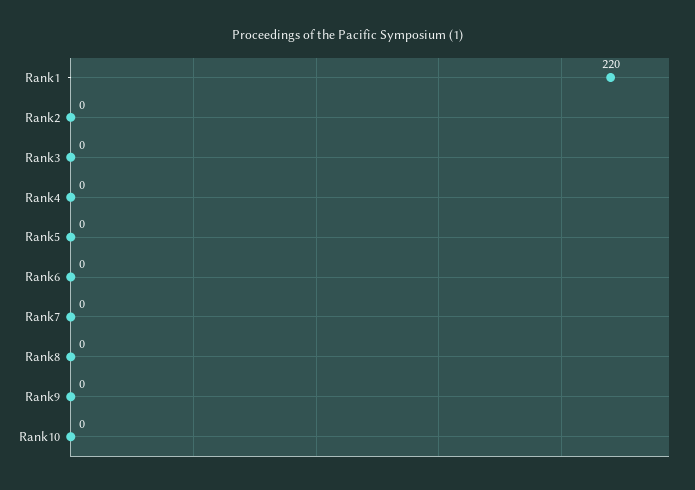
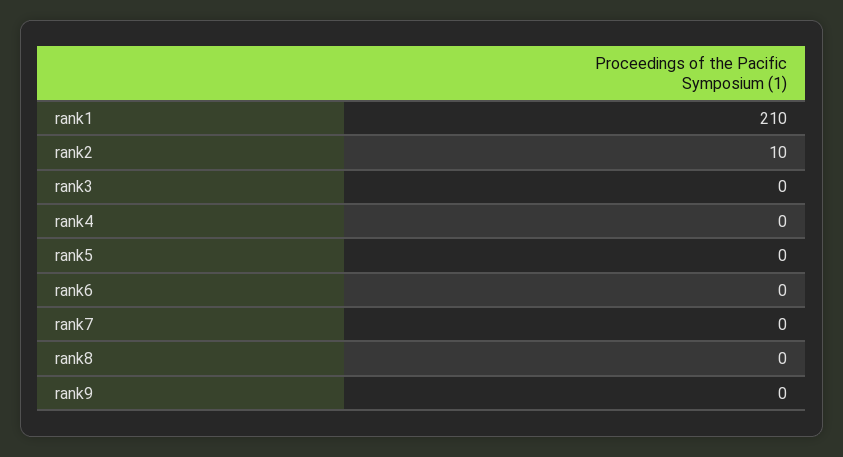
Rank1: 220 -> 210
Rank2: 0 -> 10
Rank10: 0 -> none

